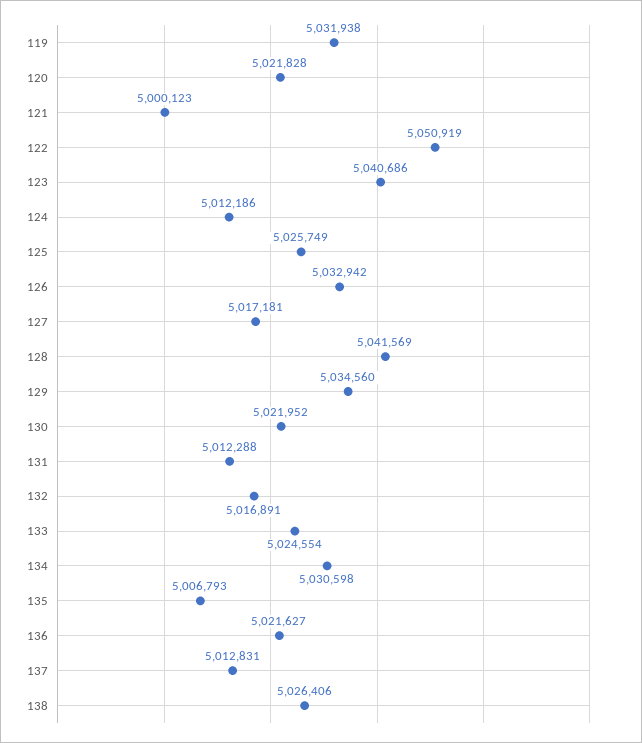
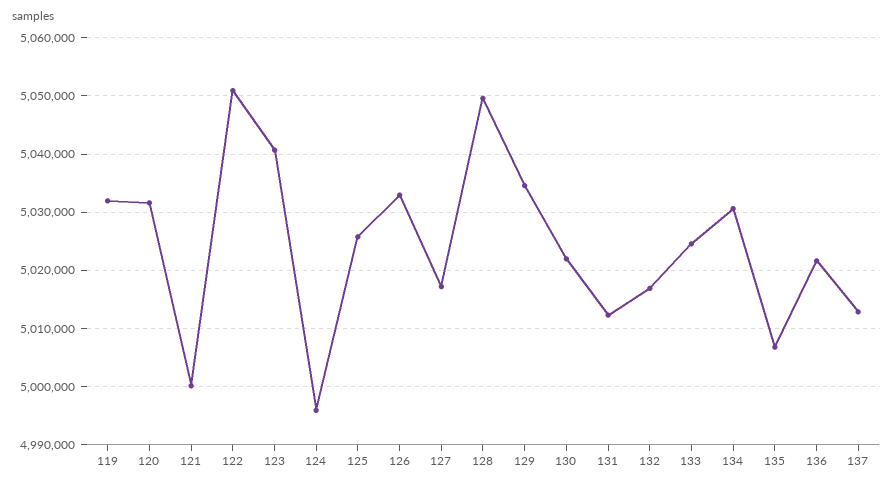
120: 5021828 -> 5032000
124: 5012186 -> 4996000
128: 5041569 -> 5050000
138: 5026406 -> none

